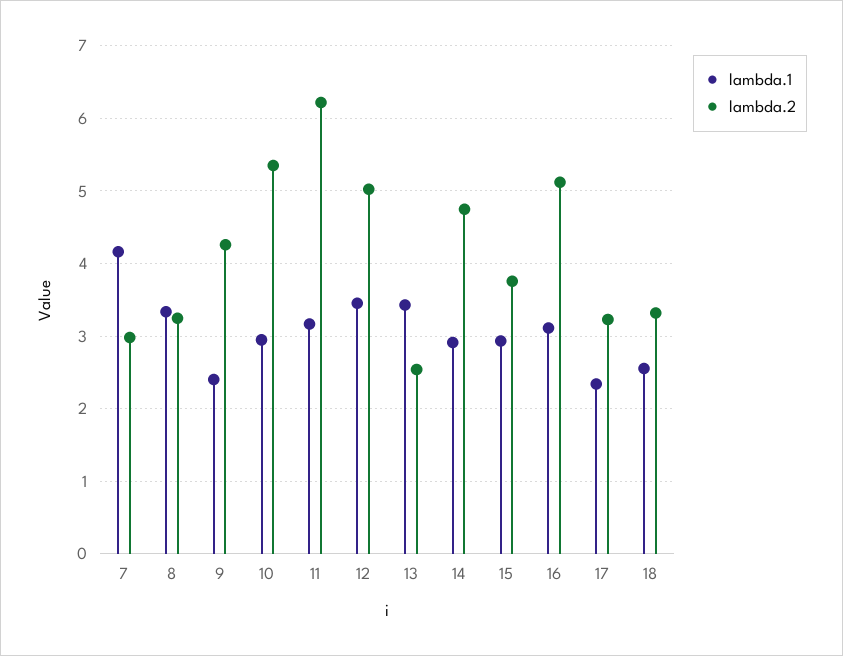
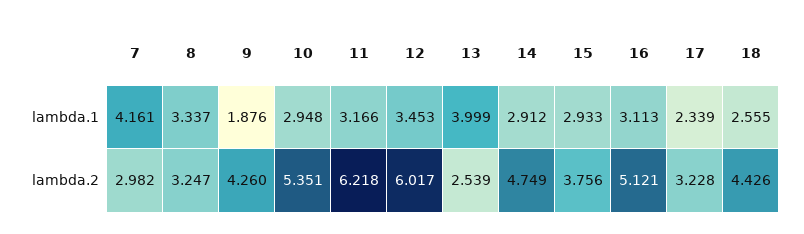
lambda.1, 9: 2.4 -> 1.876
lambda.2, 12: 5 -> 6.017
lambda.1, 13: 3.4 -> 3.999
lambda.2, 18: 3.3 -> 4.426

